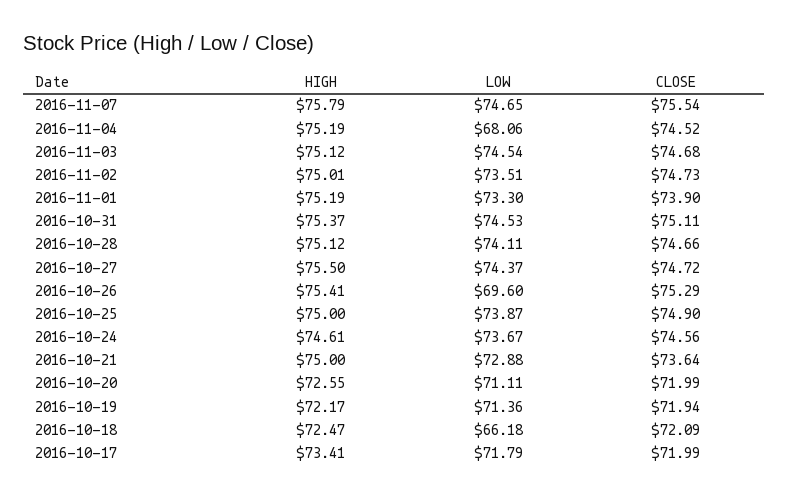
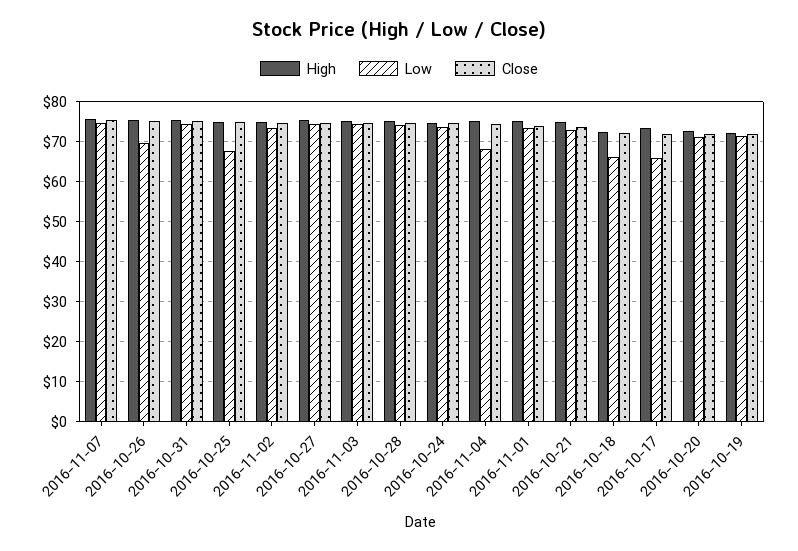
LOW, 2016-10-25: 73.87 -> 68
LOW, 2016-10-17: 71.79 -> 66

